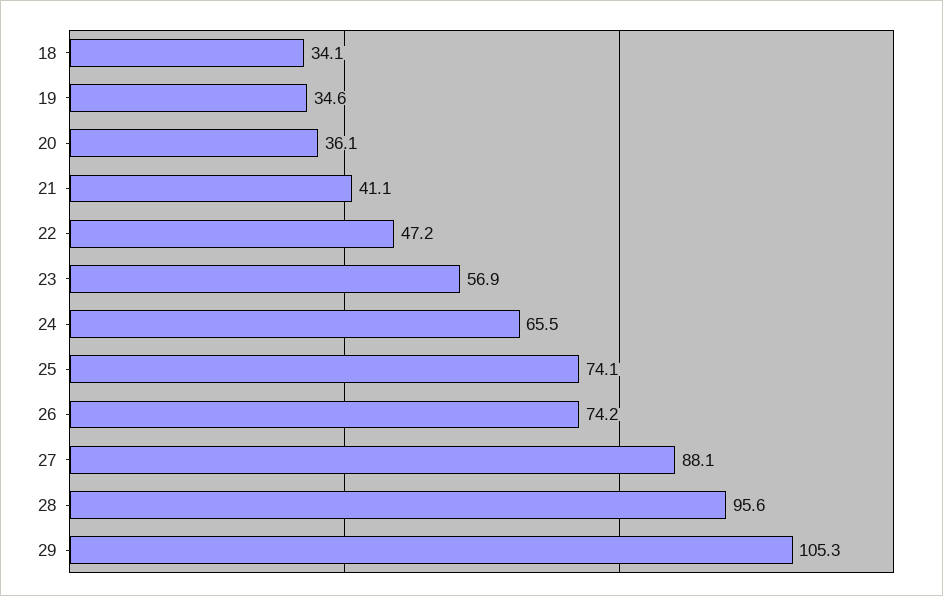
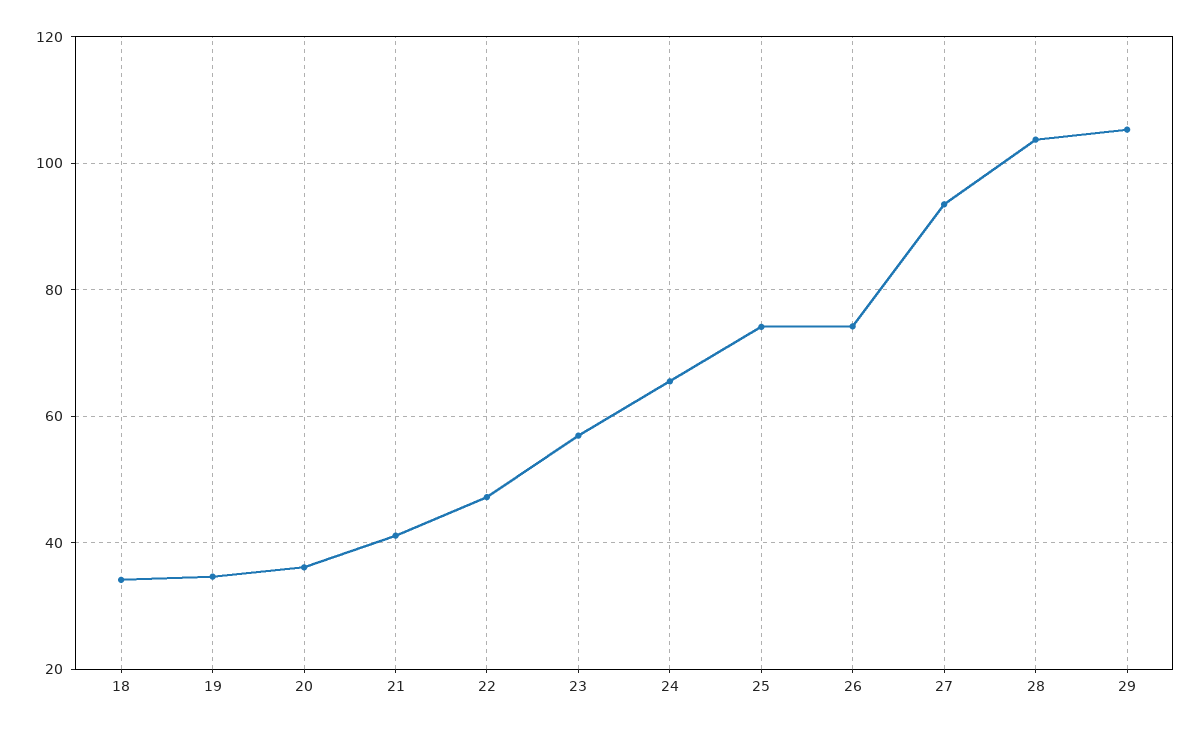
27: 88.1 -> 94
28: 95.6 -> 104

